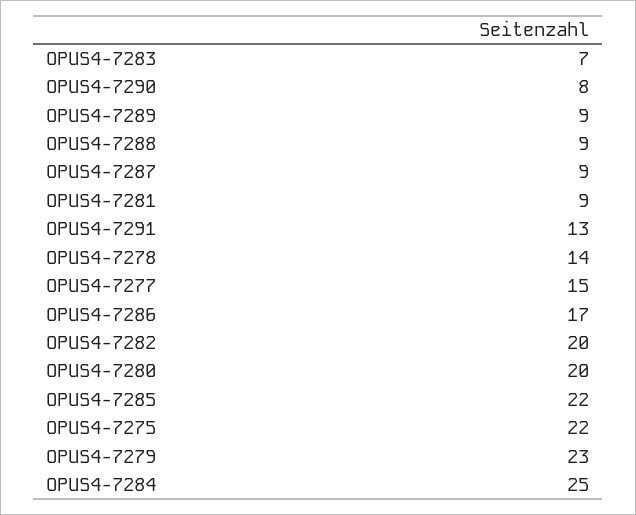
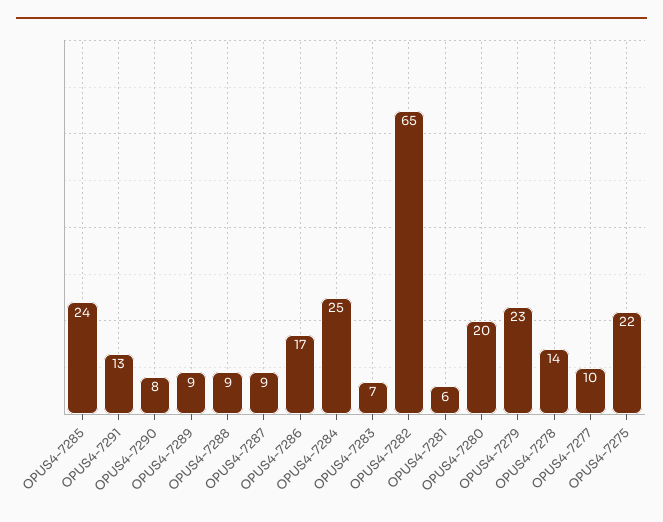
OPUS4-7281: 9 -> 6
OPUS4-7277: 15 -> 10
OPUS4-7282: 20 -> 65
OPUS4-7285: 22 -> 24

